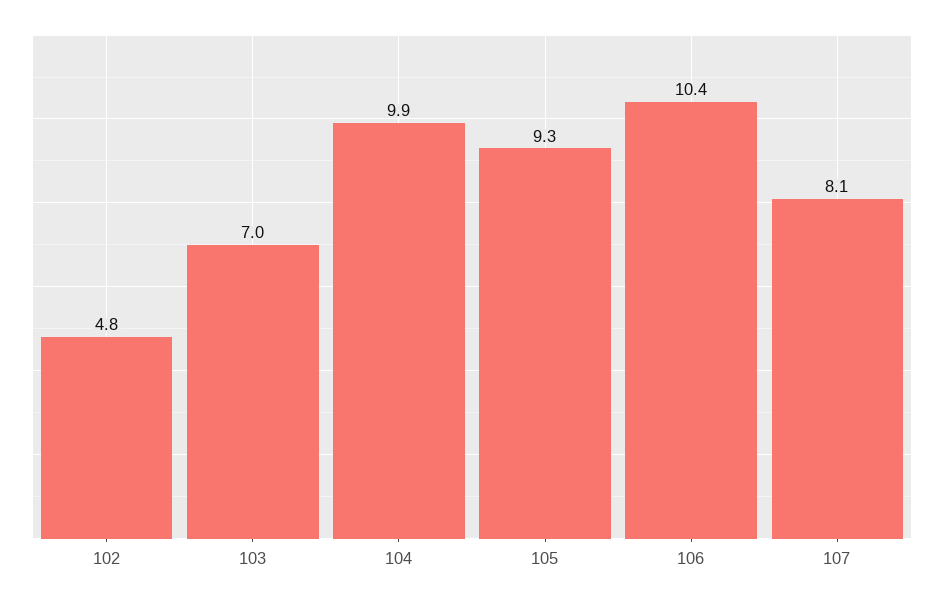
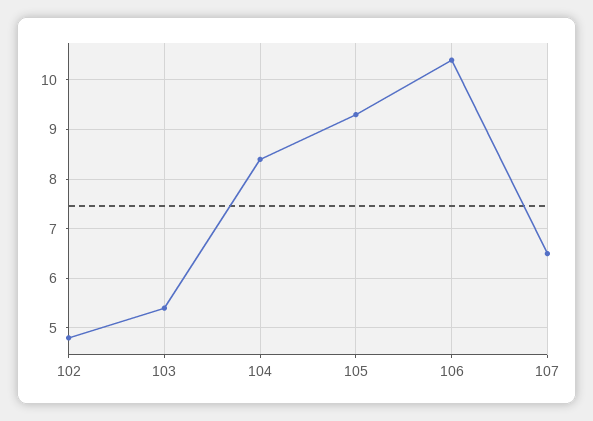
103: 7 -> 5.5
104: 9.9 -> 8.5
107: 8.1 -> 6.5

